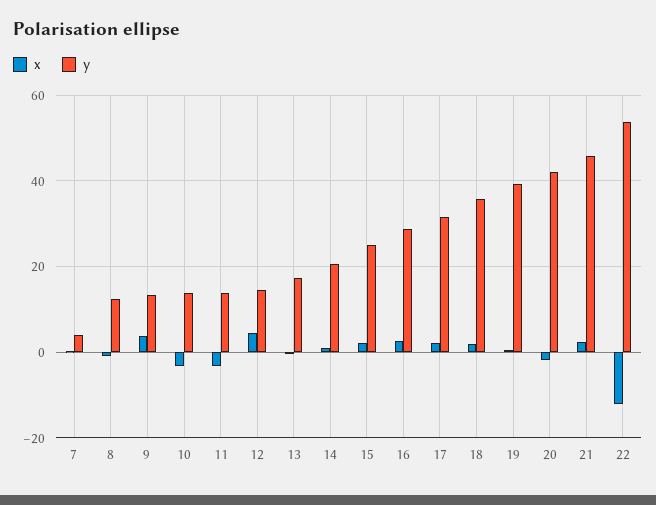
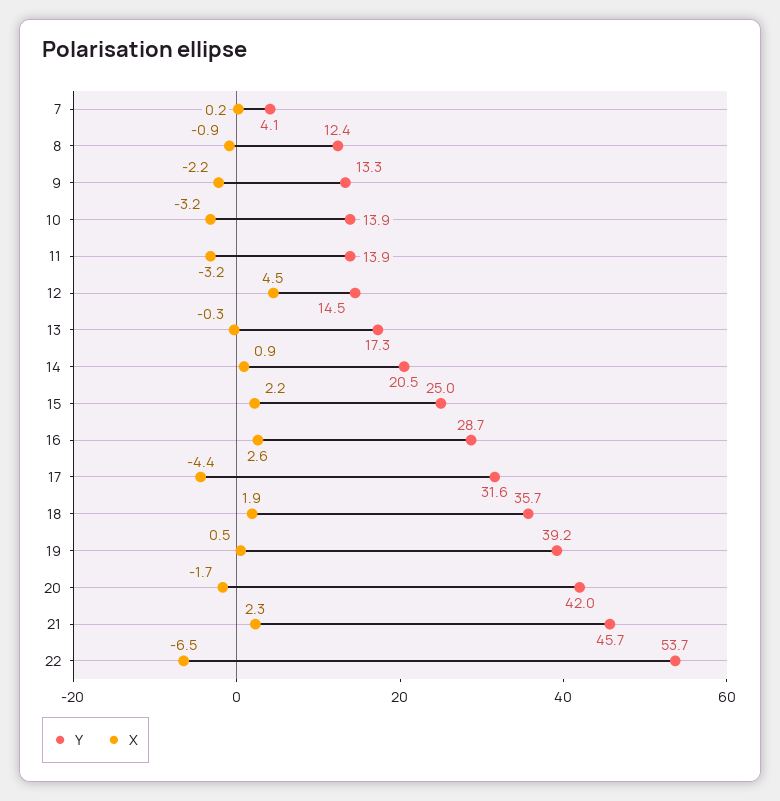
x, 9: 4 -> -2.2
x, 17: 2 -> -4.4
x, 22: -12 -> -6.5

